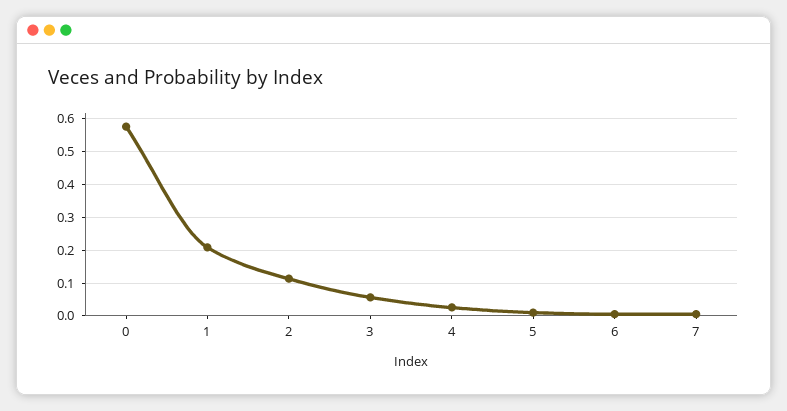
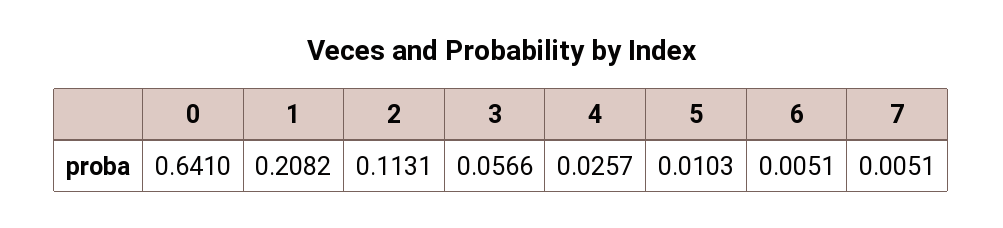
0: 0.58 -> 0.641

